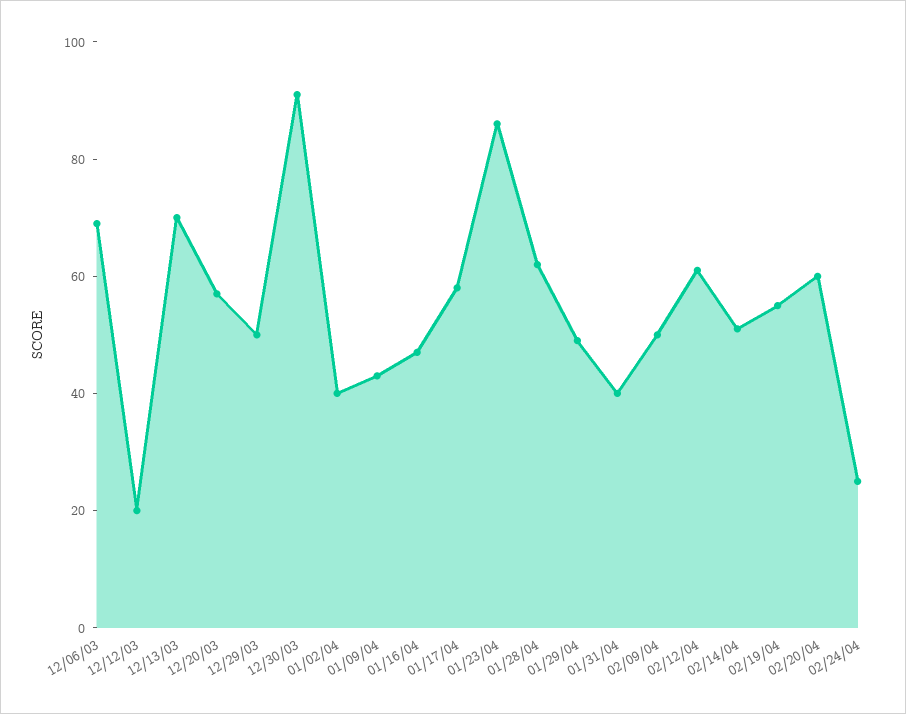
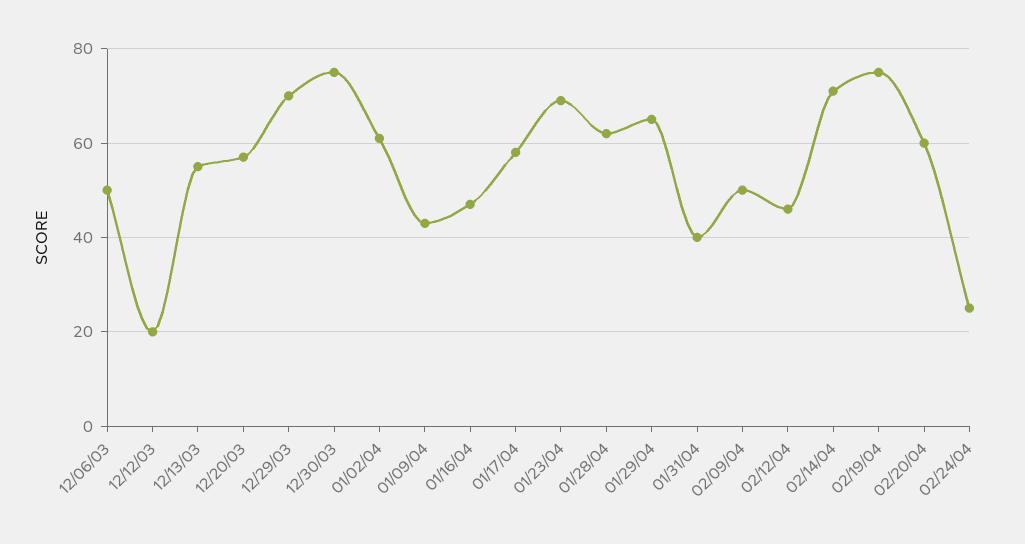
12/06/03: 70 -> 50
12/13/03: 70 -> 55
12/29/03: 50 -> 70
12/30/03: 90 -> 75
01/02/04: 40 -> 60
01/23/04: 85 -> 70
01/29/04: 50 -> 65
02/12/04: 60 -> 45
02/14/04: 50 -> 70
02/19/04: 55 -> 75

